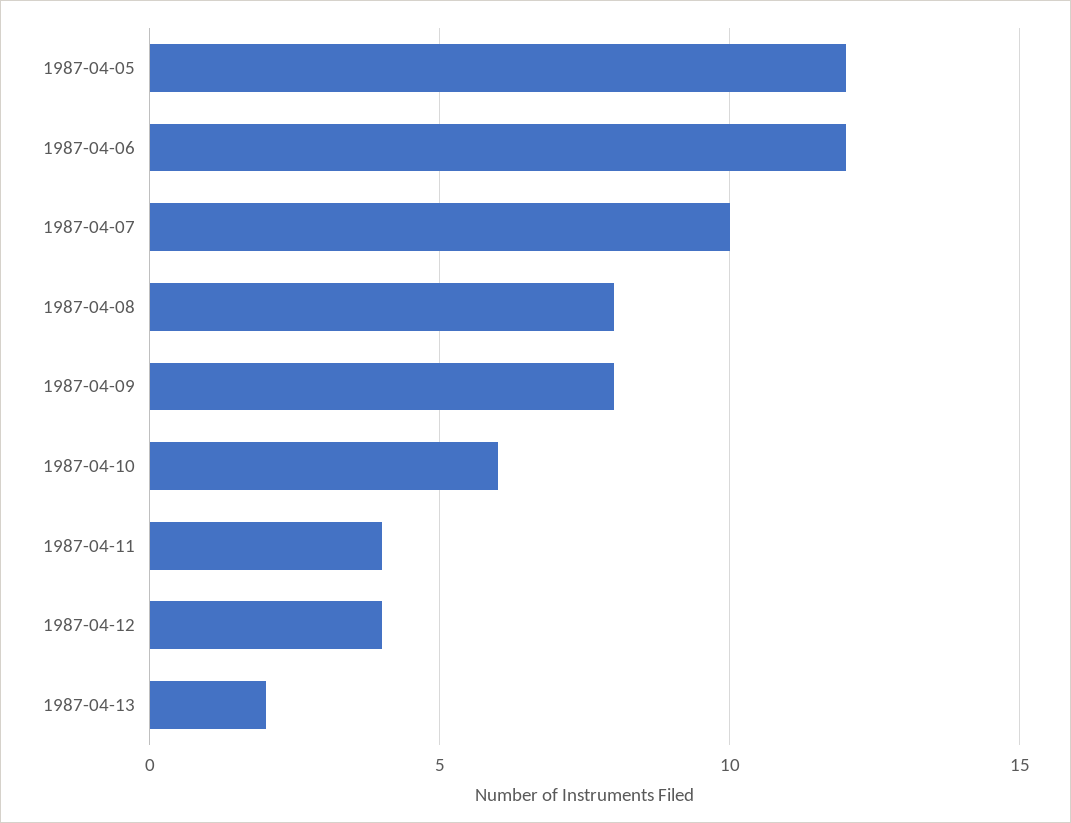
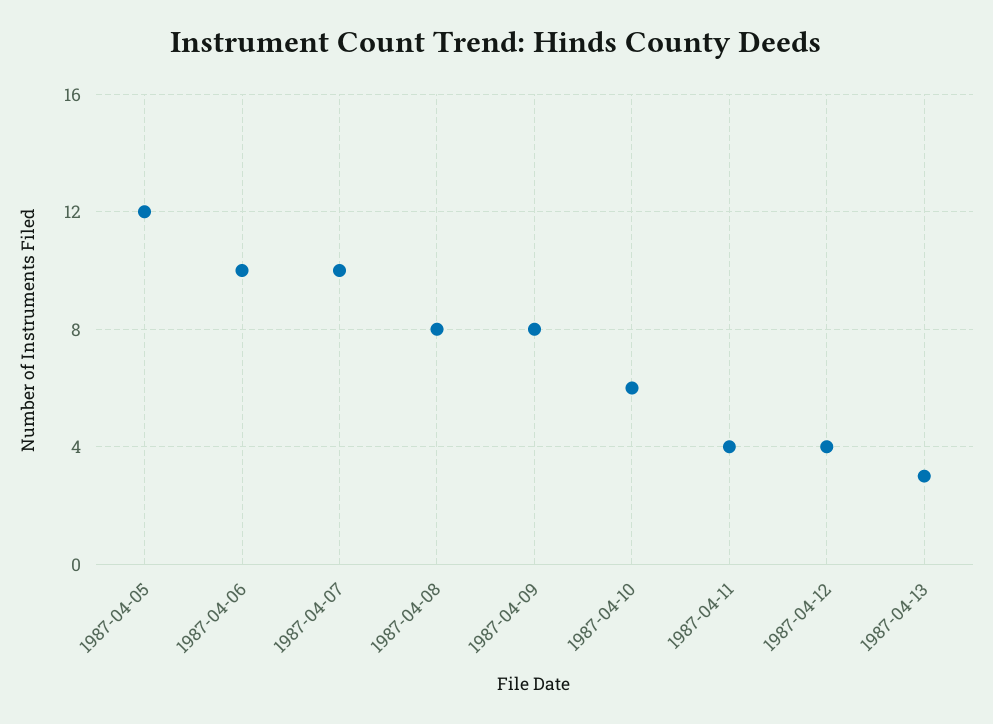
1987-04-06: 12 -> 10
1987-04-13: 2 -> 3

